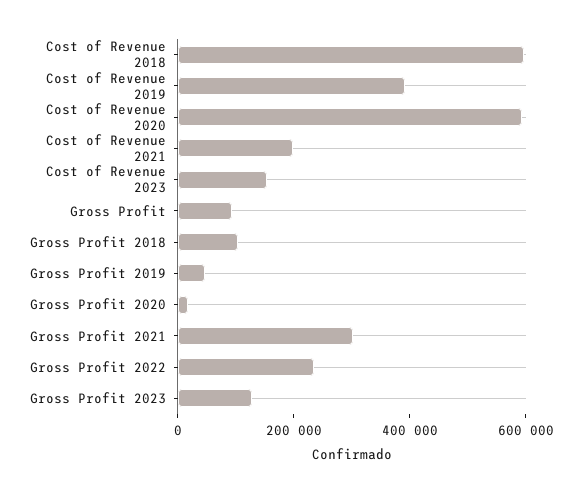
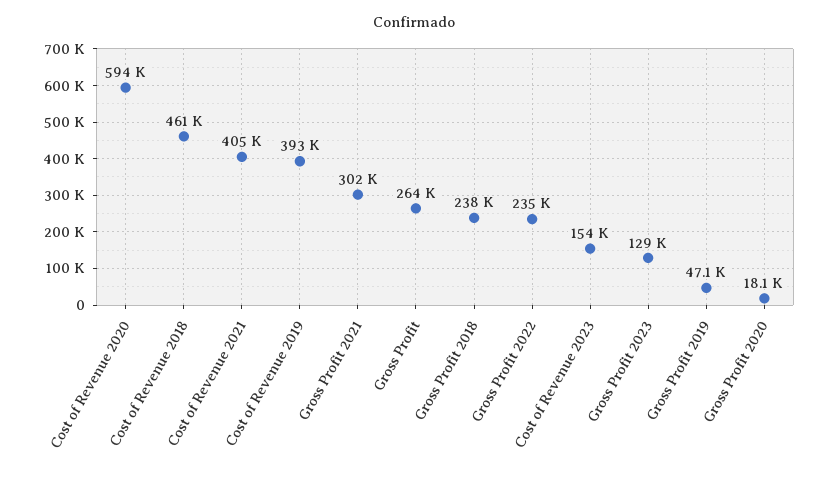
Cost of Revenue 2018: 600000 -> 461000
Cost of Revenue 2021: 200000 -> 405000
Gross Profit: 100000 -> 264000
Gross Profit 2018: 100000 -> 238000

